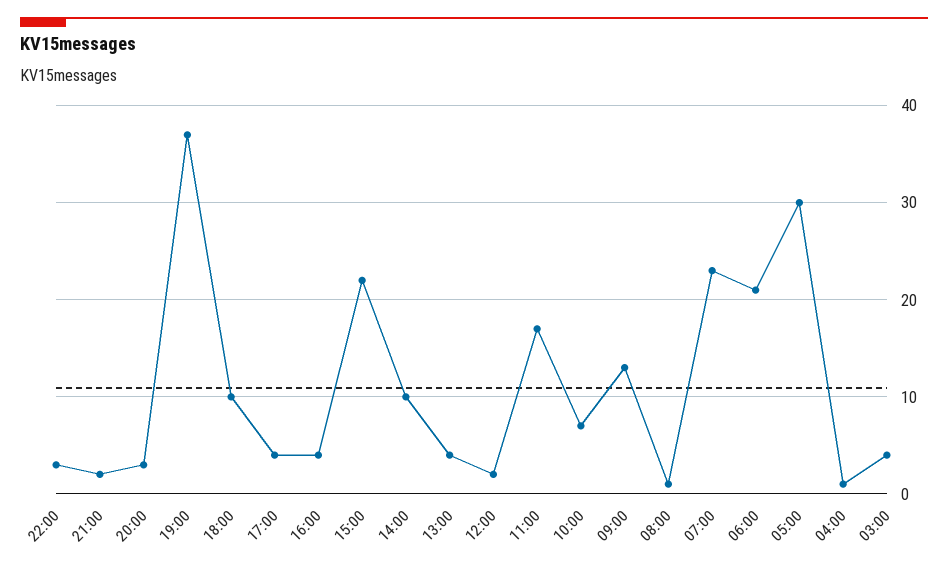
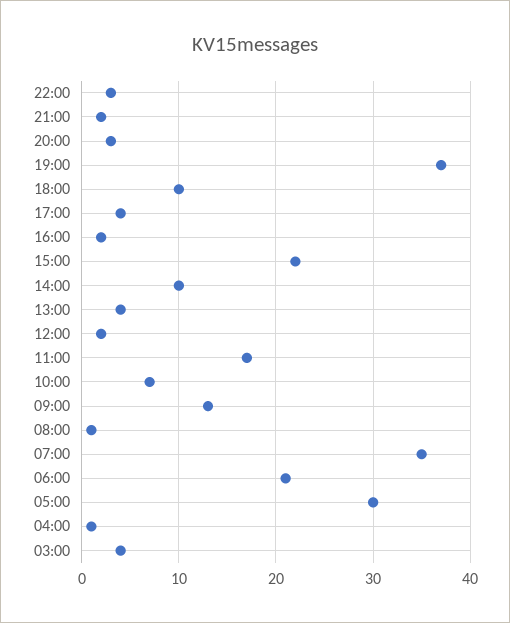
16:00: 4 -> 2
07:00: 23 -> 35

